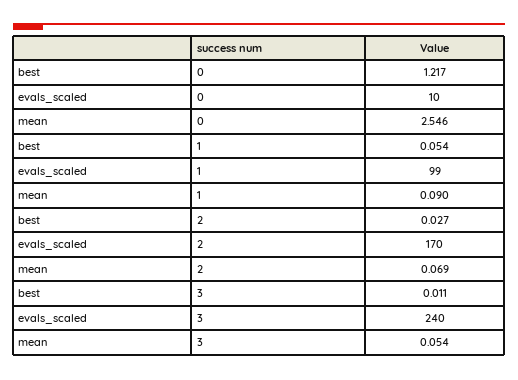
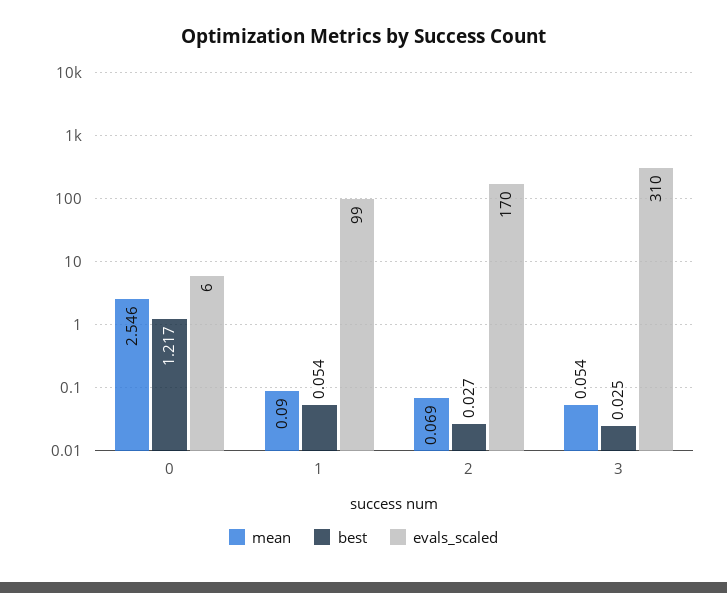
evals_scaled, 0: 10 -> 6
best, 3: 0.011 -> 0.025
evals_scaled, 3: 240 -> 310

